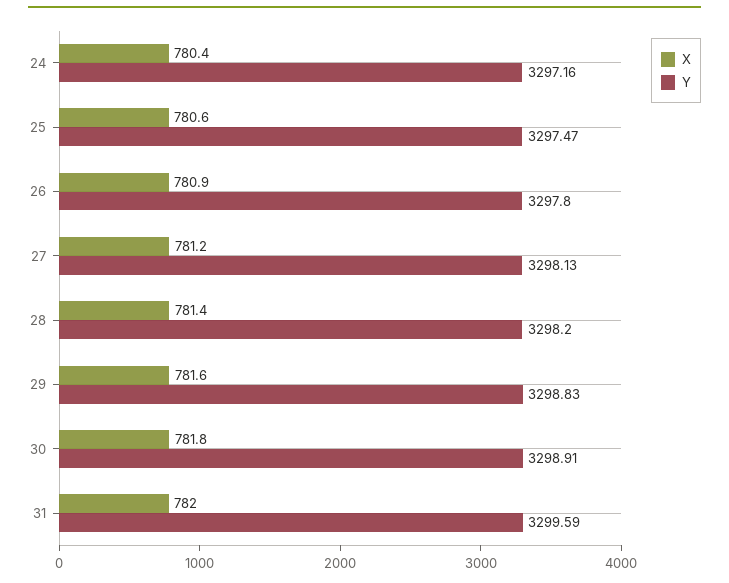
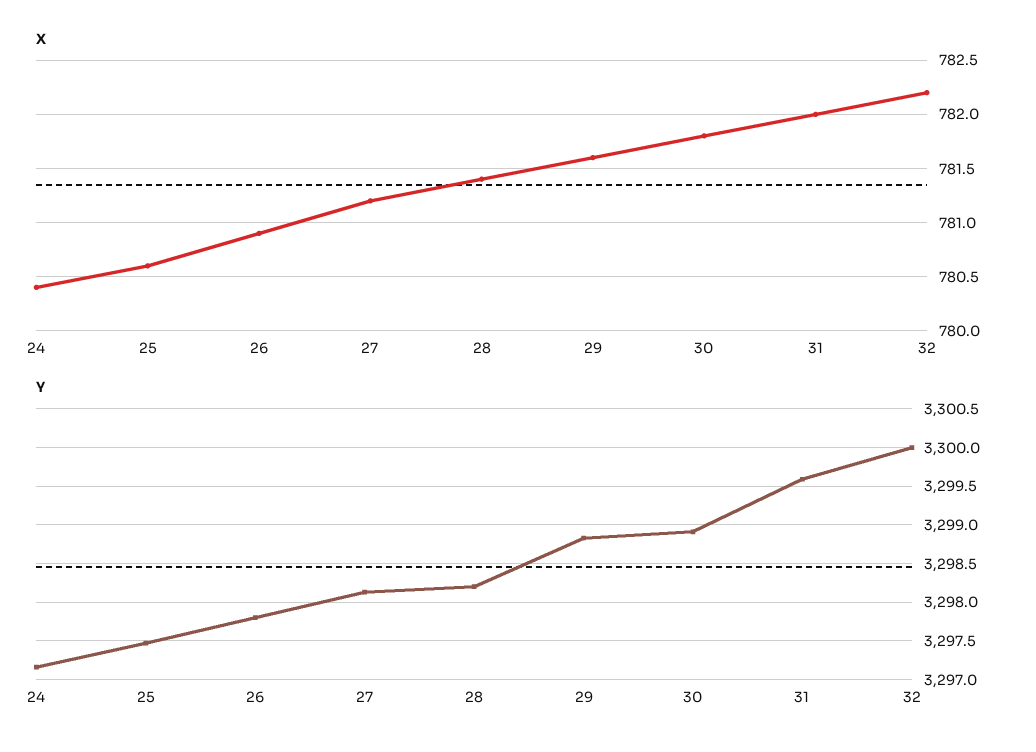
X, 32: none -> 782.2
Y, 32: none -> 3300

